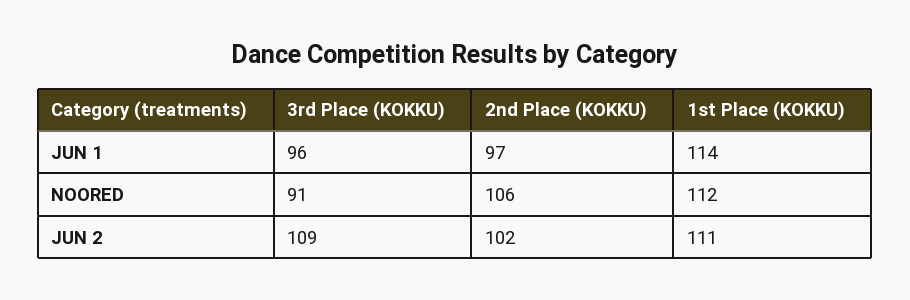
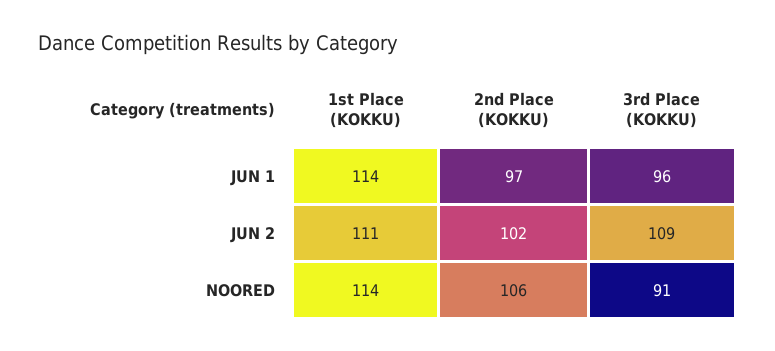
1st Place (KOKKU), NOORED: 112 -> 114

